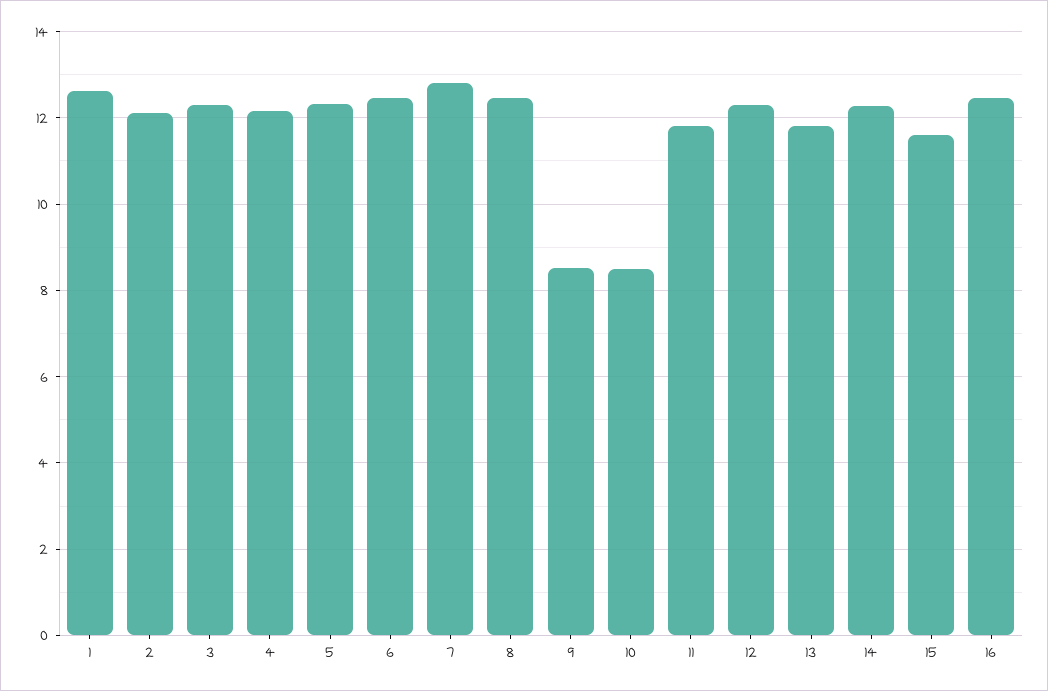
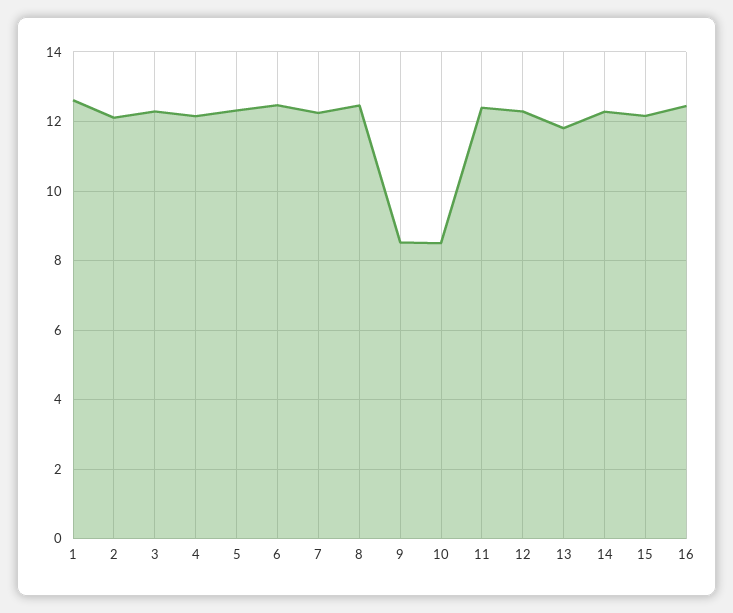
7: 12.8 -> 12.2
11: 11.8 -> 12.4
15: 11.6 -> 12.2

